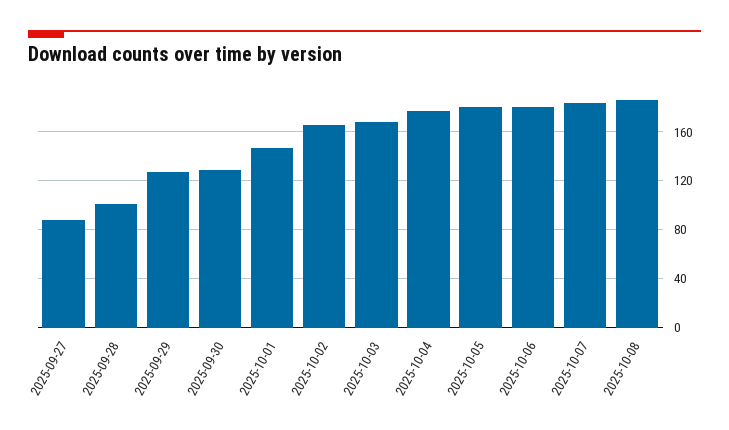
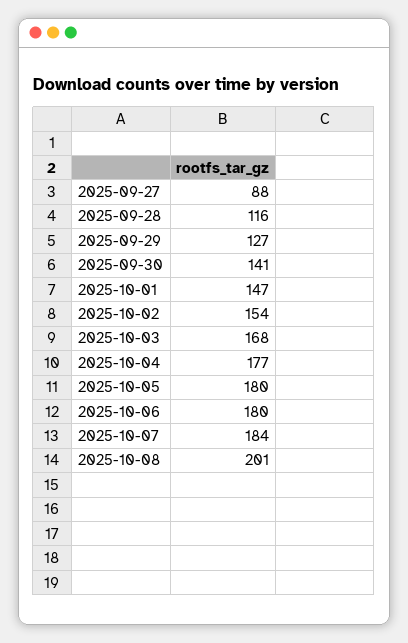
2025-09-28: 100 -> 116
2025-09-30: 130 -> 141
2025-10-02: 165 -> 154
2025-10-08: 185 -> 201

